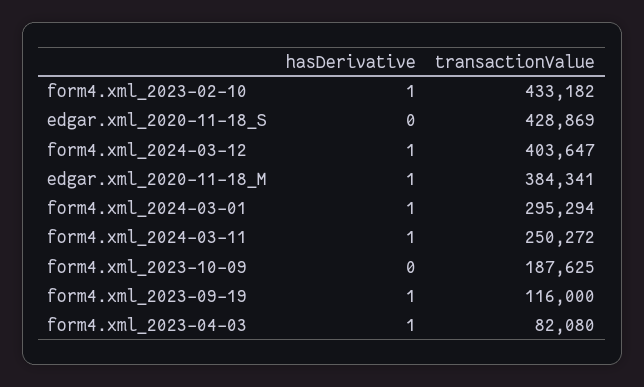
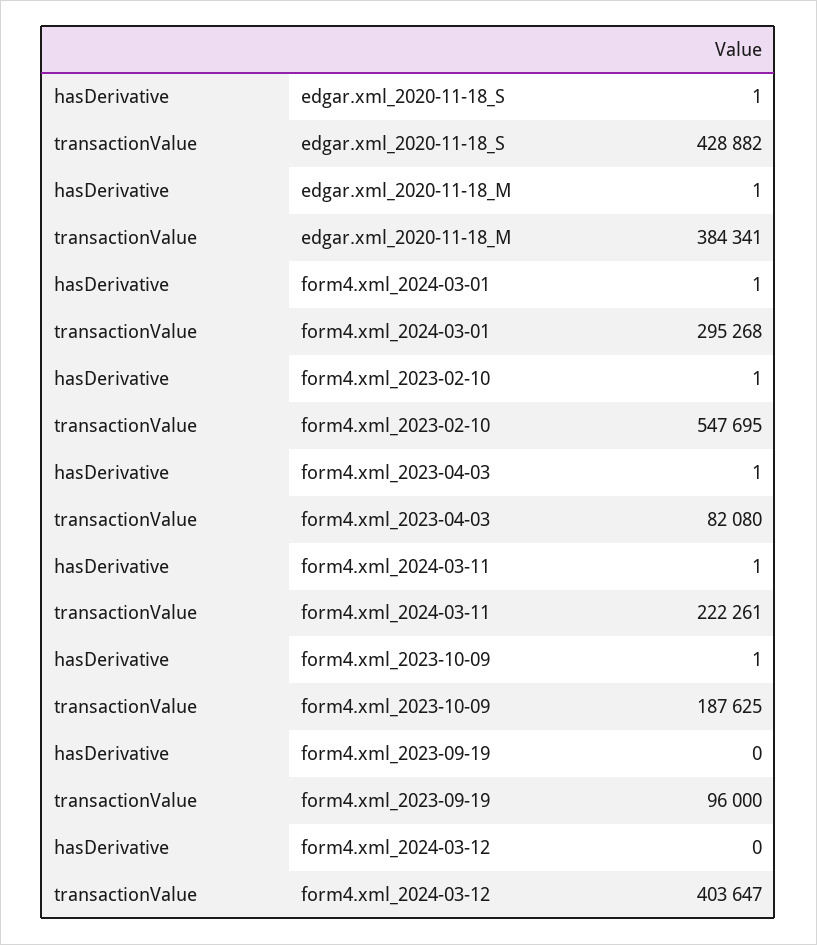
transactionValue, form4.xml_2023-02-10: 433182 -> 547695
hasDerivative, edgar.xml_2020-11-18_S: 0 -> 1
transactionValue, edgar.xml_2020-11-18_S: 428869 -> 428882
hasDerivative, form4.xml_2024-03-12: 1 -> 0
transactionValue, form4.xml_2024-03-01: 295294 -> 295268
transactionValue, form4.xml_2024-03-11: 250272 -> 222261
hasDerivative, form4.xml_2023-10-09: 0 -> 1
hasDerivative, form4.xml_2023-09-19: 1 -> 0
transactionValue, form4.xml_2023-09-19: 116000 -> 96000

